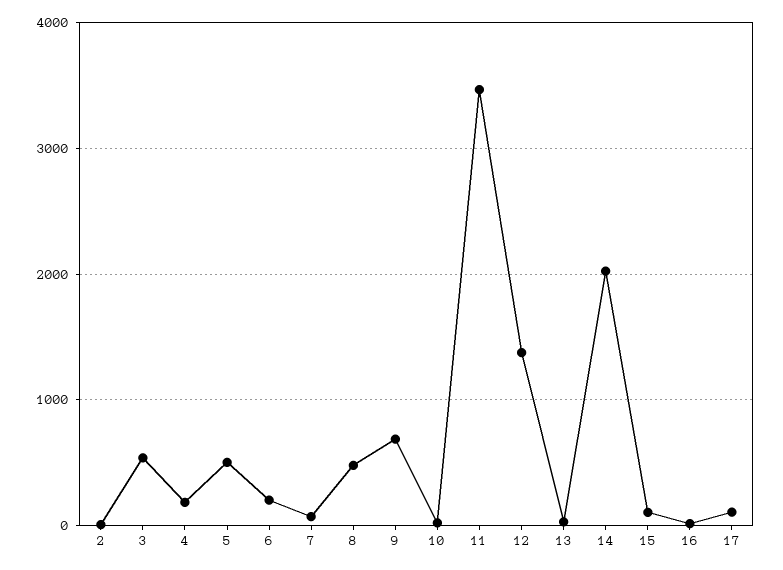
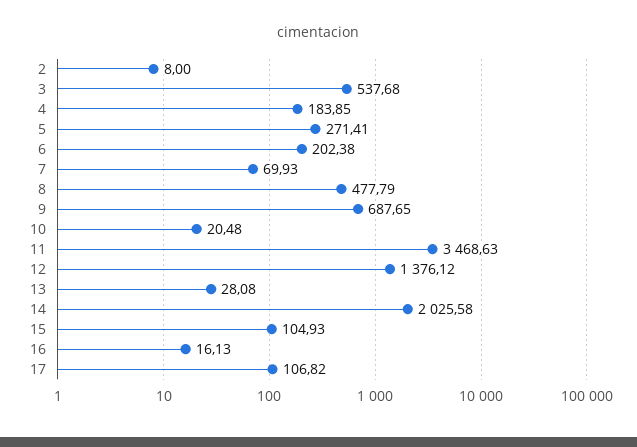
5: 500 -> 271.41

